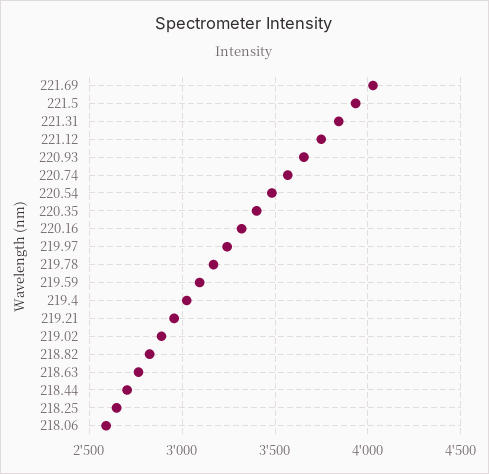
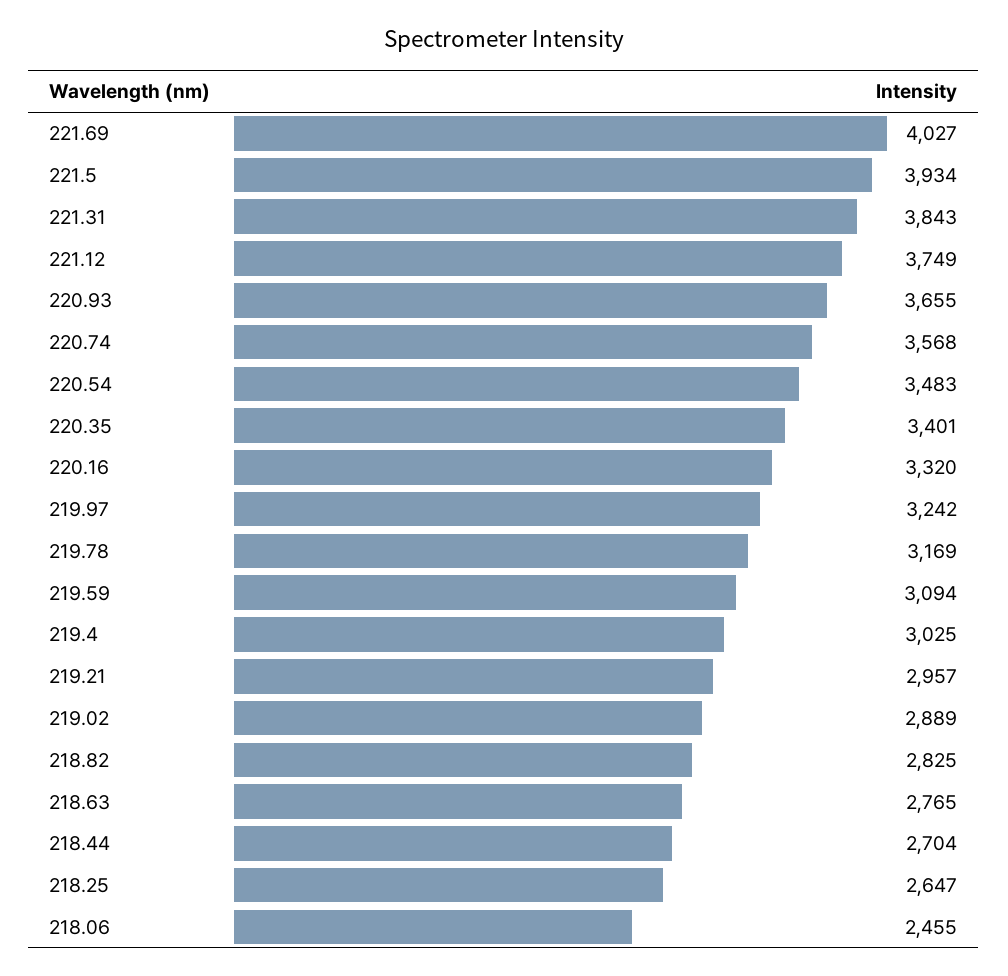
218.06: 2600 -> 2455

